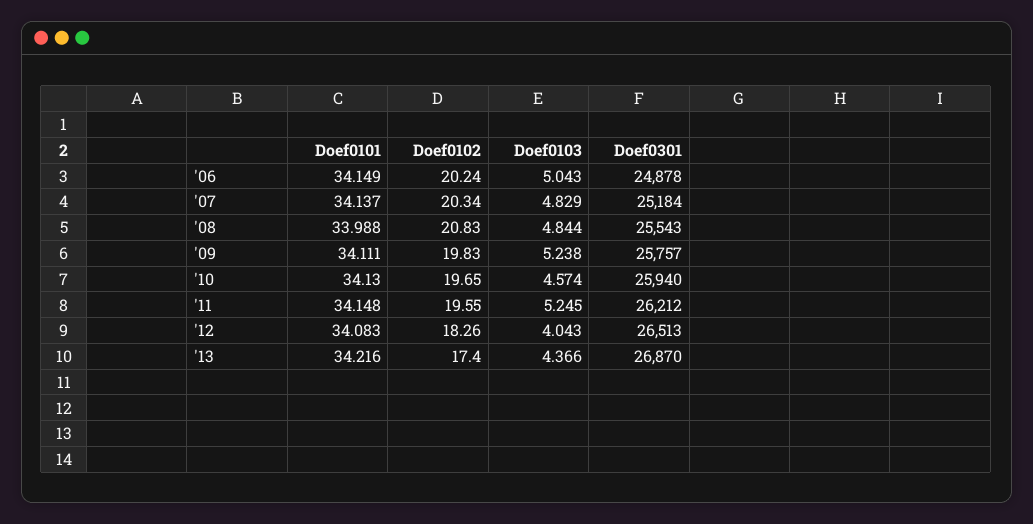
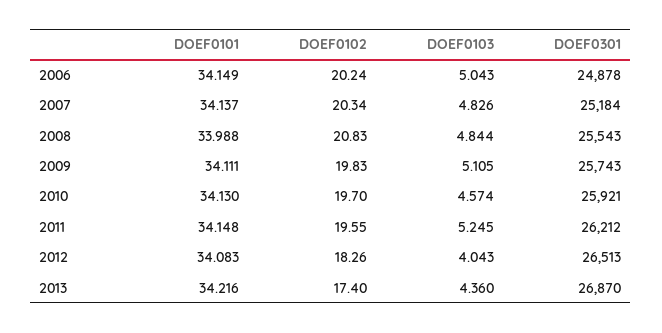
Doef0103, '07: 4.829 -> 4.826
Doef0103, '09: 5.238 -> 5.105
Doef0301, '09: 25757 -> 25743
Doef0102, '10: 19.65 -> 19.7
Doef0301, '10: 25940 -> 25921
Doef0103, '13: 4.366 -> 4.36

